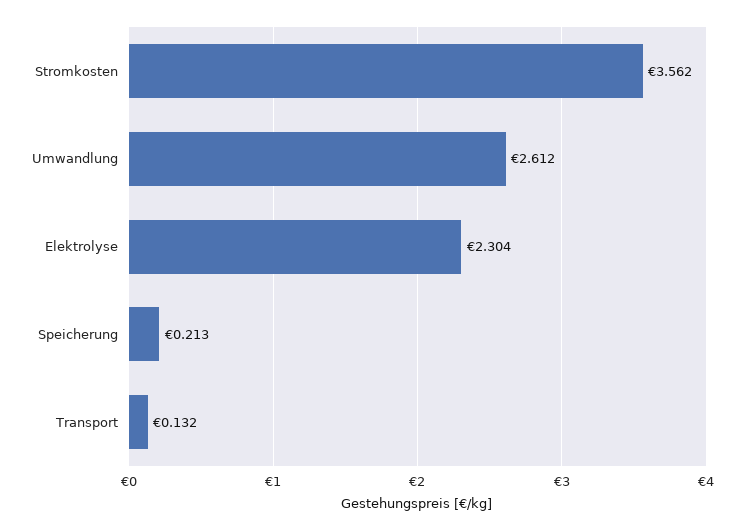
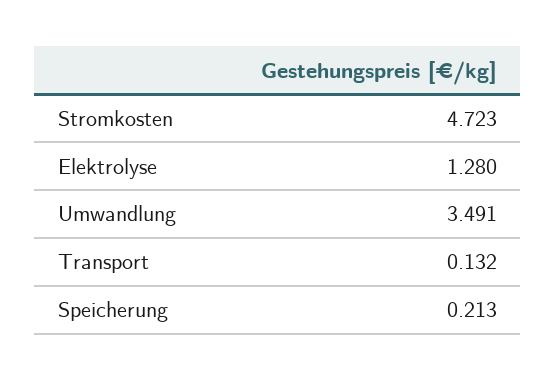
Stromkosten: 3.562 -> 4.723
Umwandlung: 2.612 -> 3.491
Elektrolyse: 2.304 -> 1.28

